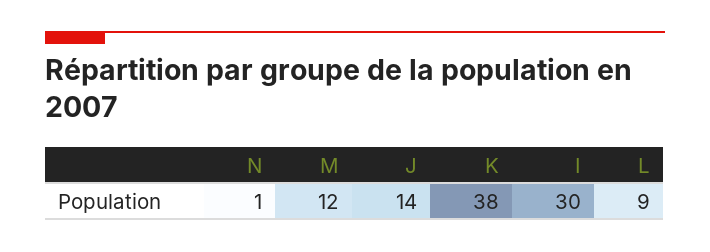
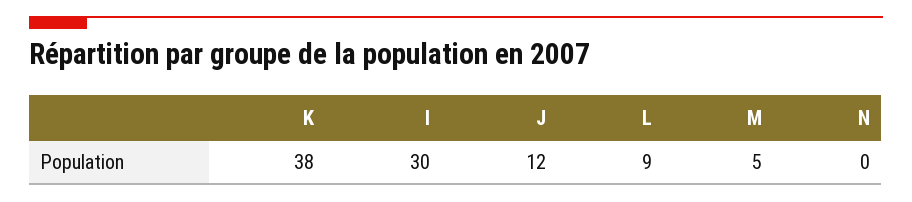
N: 1 -> 0
M: 12 -> 5
J: 14 -> 12

